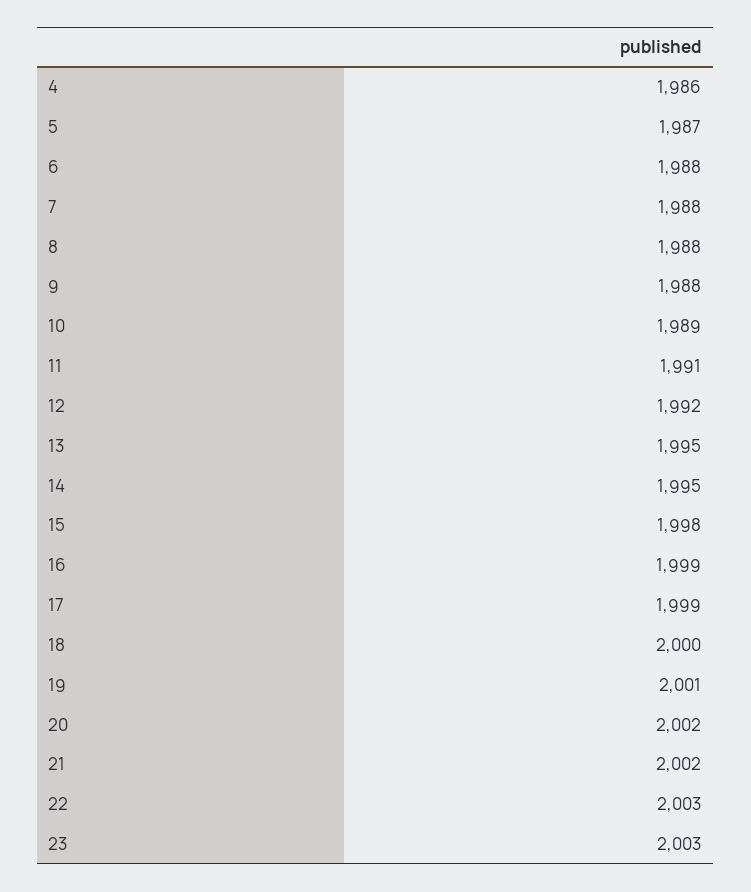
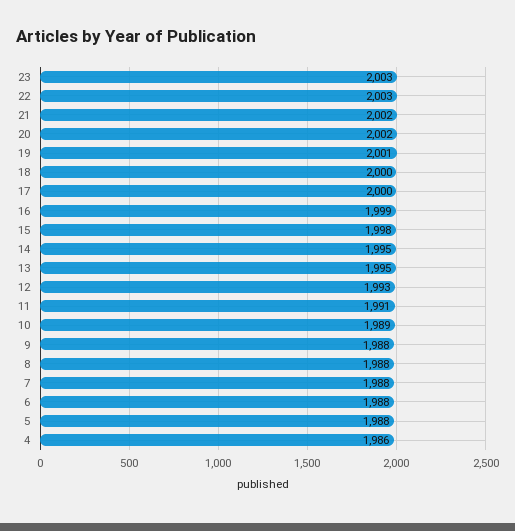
5: 1987 -> 1988
12: 1992 -> 1993
17: 1999 -> 2000

